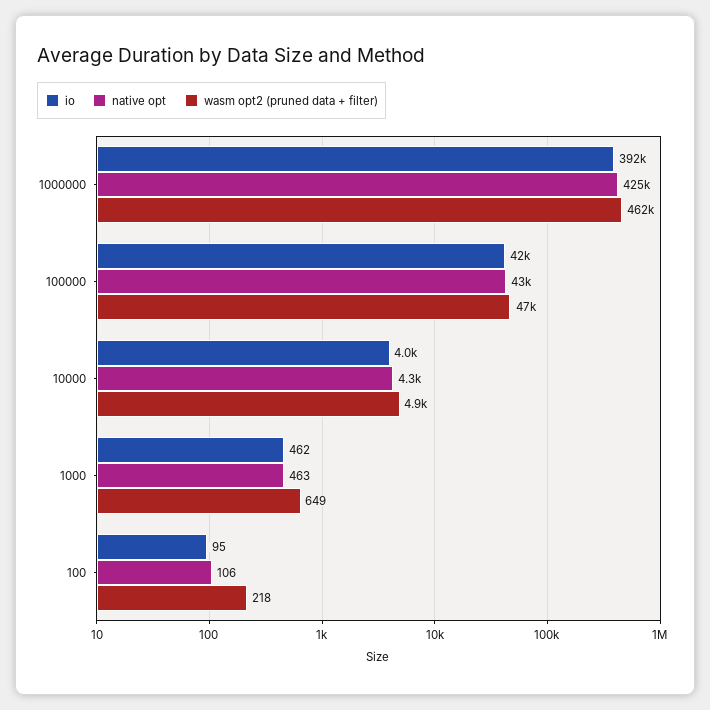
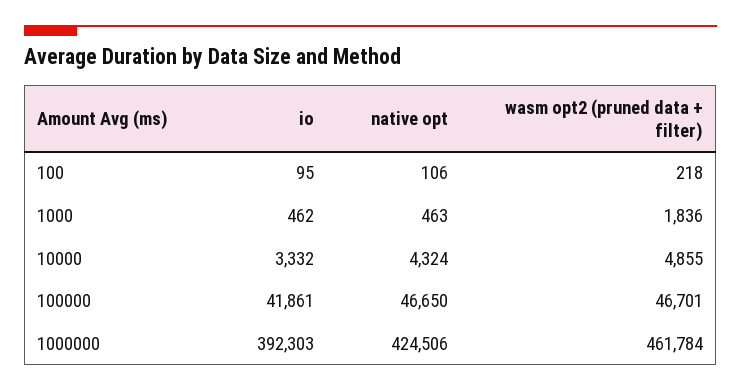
native opt, 100000: 43000 -> 46650
io, 10000: 4000 -> 3332
wasm opt2 (pruned data + filter), 1000: 649 -> 1836

